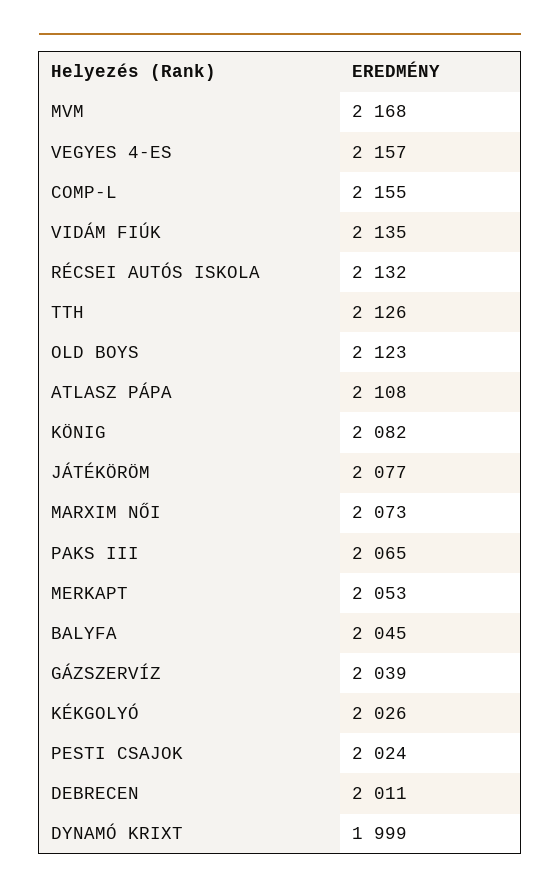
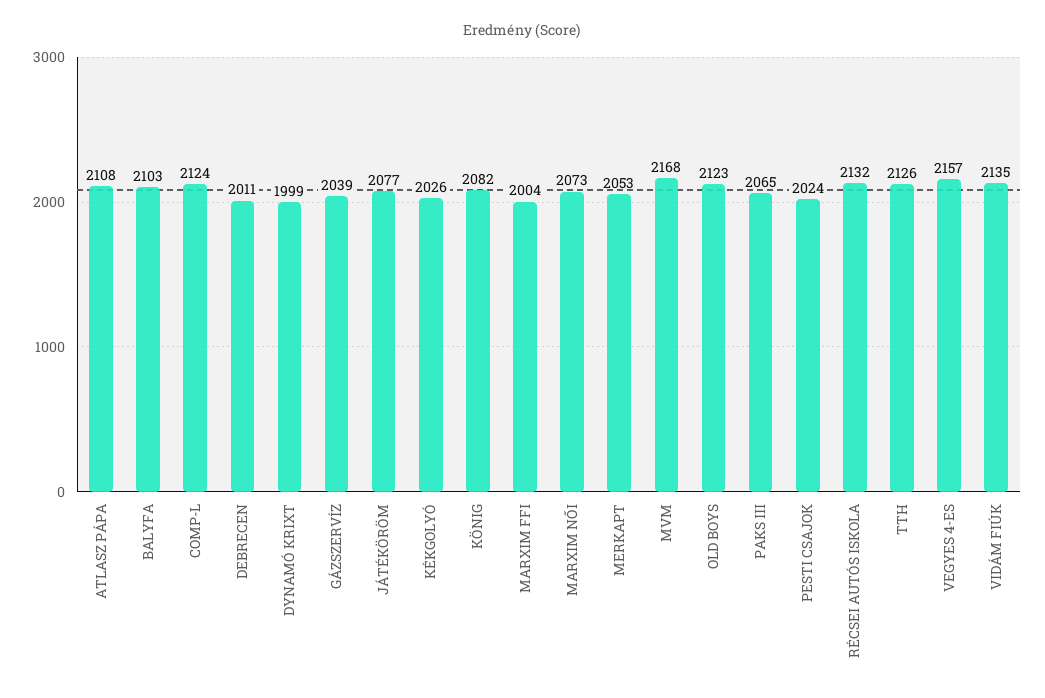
COMP-L: 2155 -> 2124
BALYFA: 2045 -> 2103
MARXIM FFI: none -> 2004

